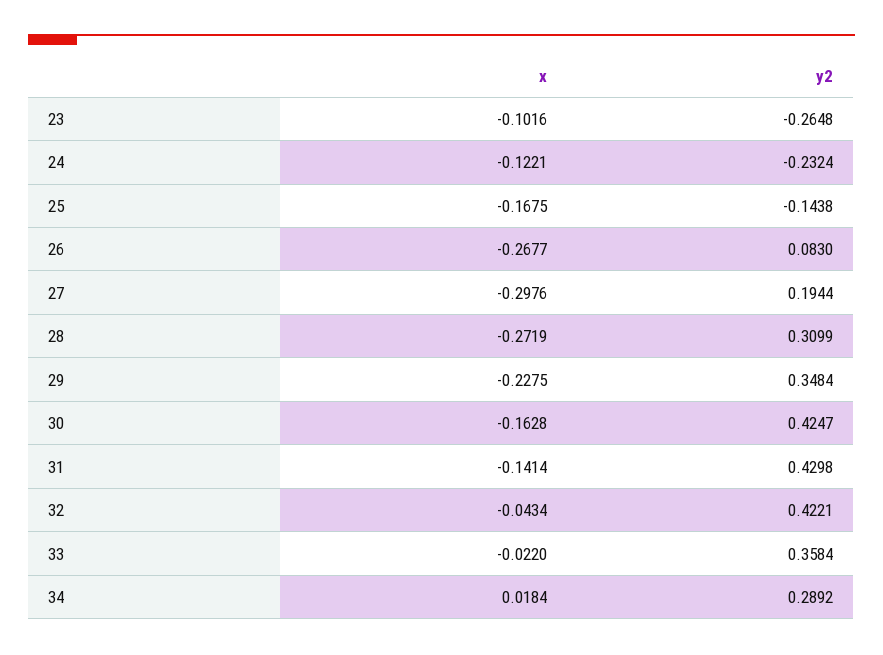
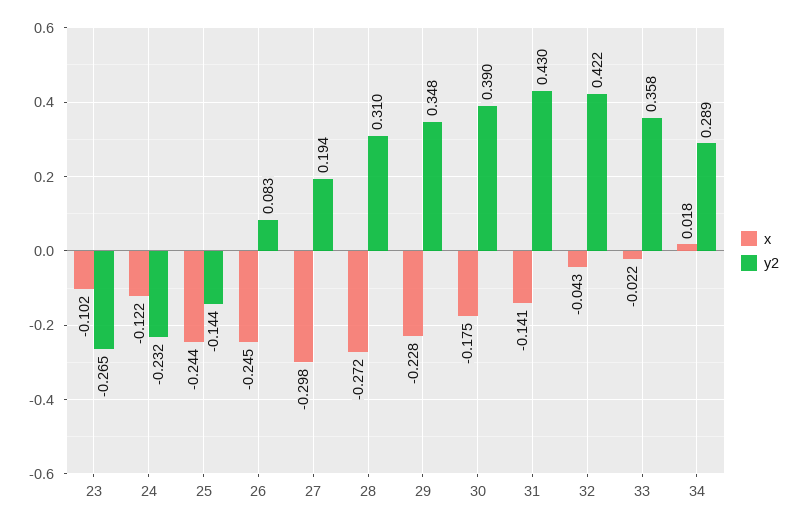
x, 25: -0.1675 -> -0.244
x, 26: -0.2677 -> -0.245
x, 30: -0.1628 -> -0.175
y2, 30: 0.4247 -> 0.39

